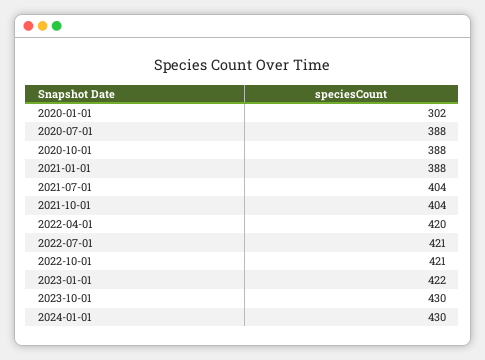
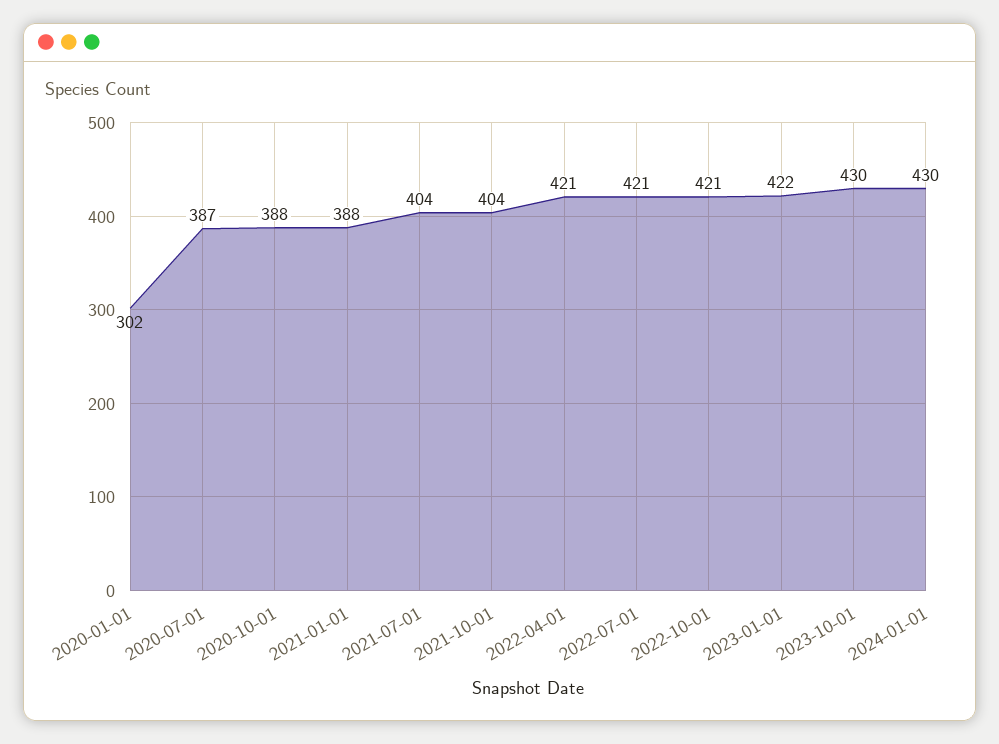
2020-07-01: 388 -> 387
2022-04-01: 420 -> 421

